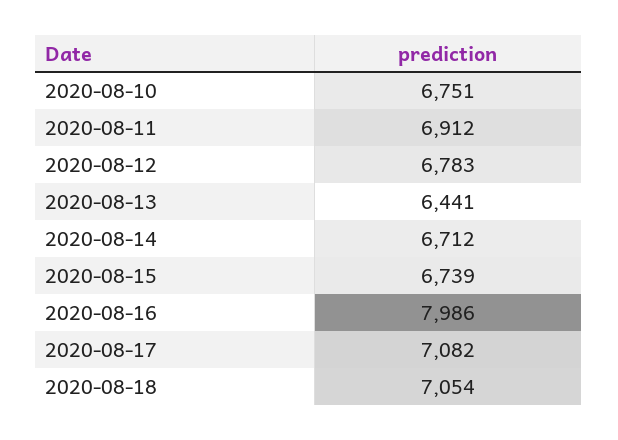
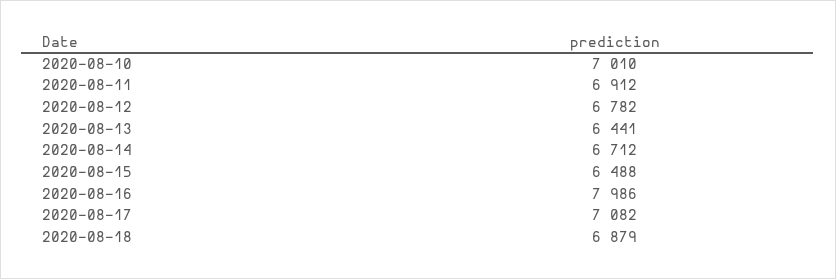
2020-08-10: 6751 -> 7010
2020-08-12: 6783 -> 6782
2020-08-15: 6739 -> 6488
2020-08-18: 7054 -> 6879

